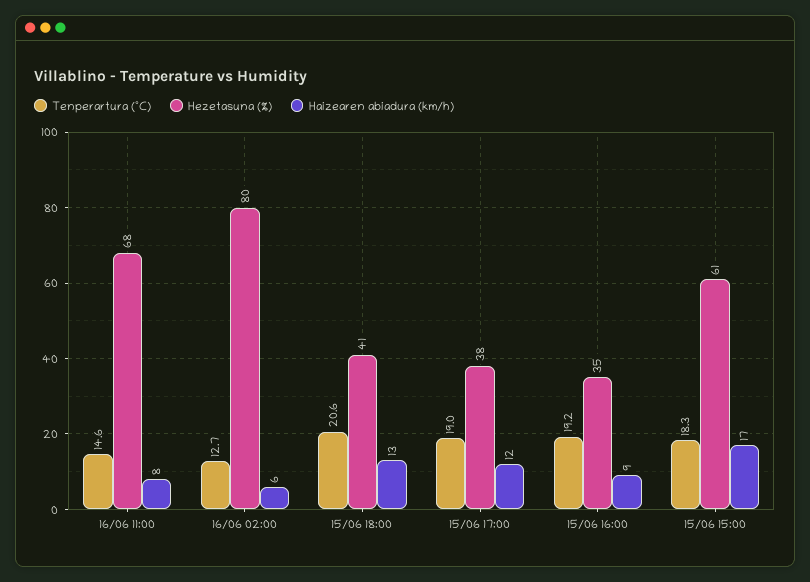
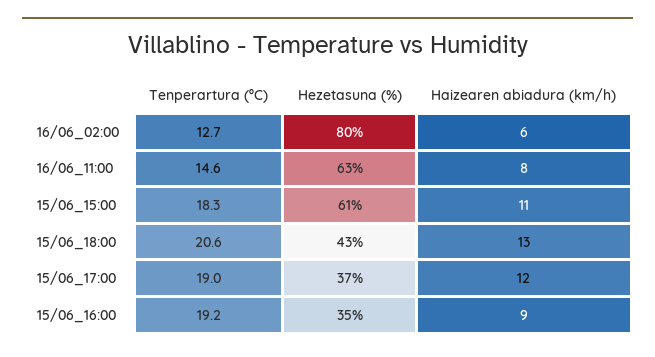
Hezetasuna (%), 16/06 11:00: 68 -> 63
Hezetasuna (%), 15/06 18:00: 41 -> 43
Hezetasuna (%), 15/06 17:00: 38 -> 37
Haizearen abiadura (km/h), 15/06 15:00: 17 -> 11

